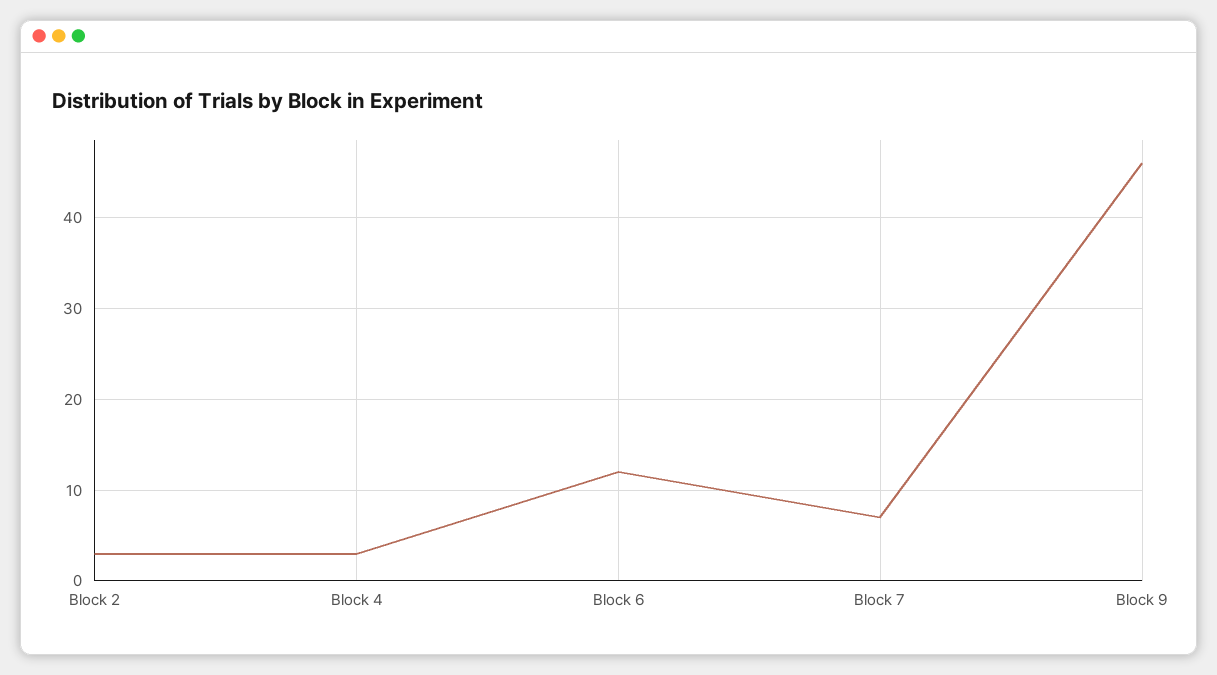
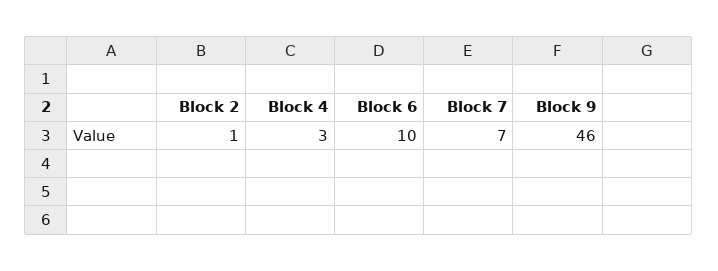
Block 2: 3 -> 1
Block 6: 12 -> 10

